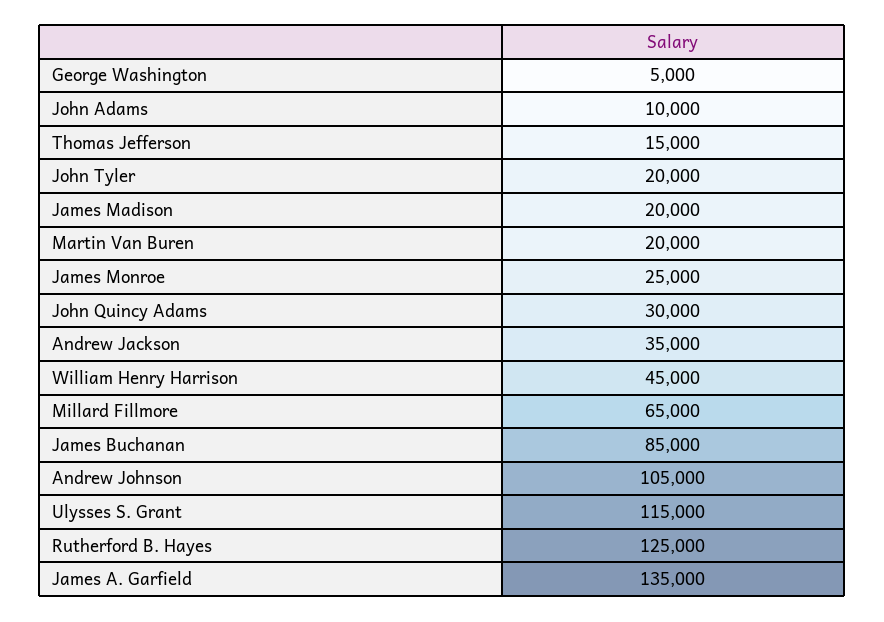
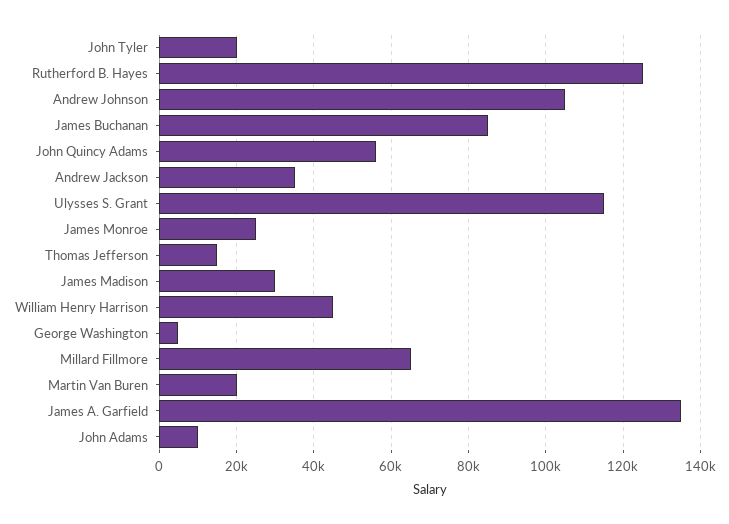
James Madison: 20000 -> 30000
John Quincy Adams: 30000 -> 56000

